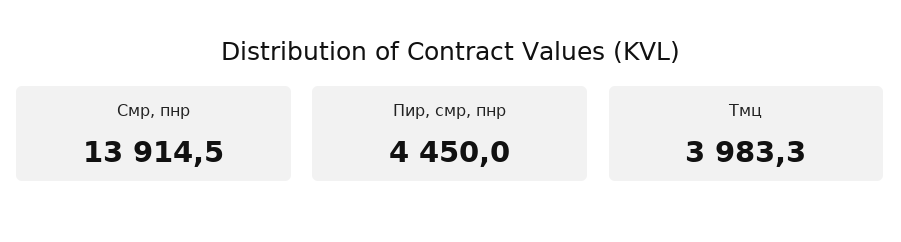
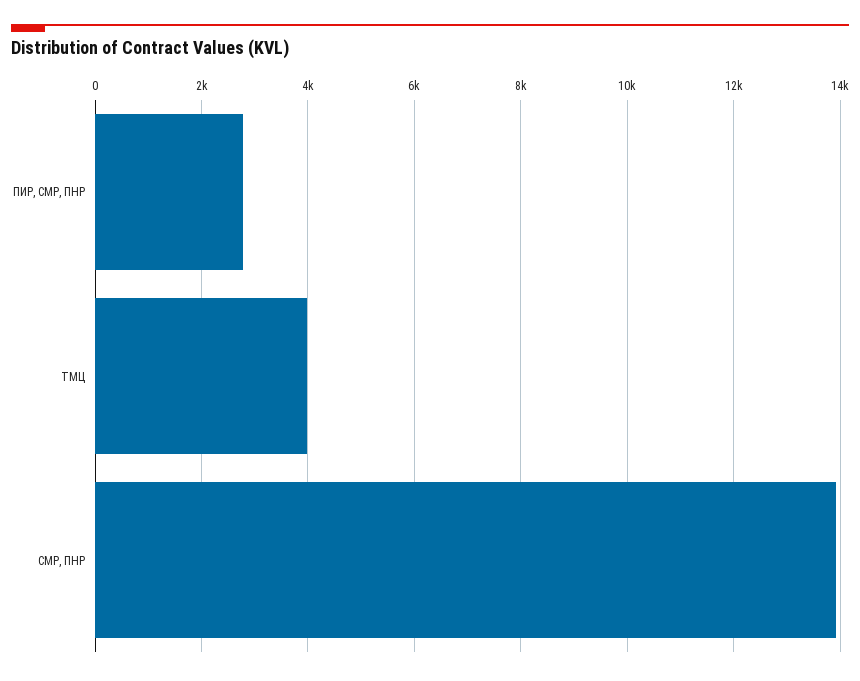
Пир, смр, пнр: 4450 -> 2800

